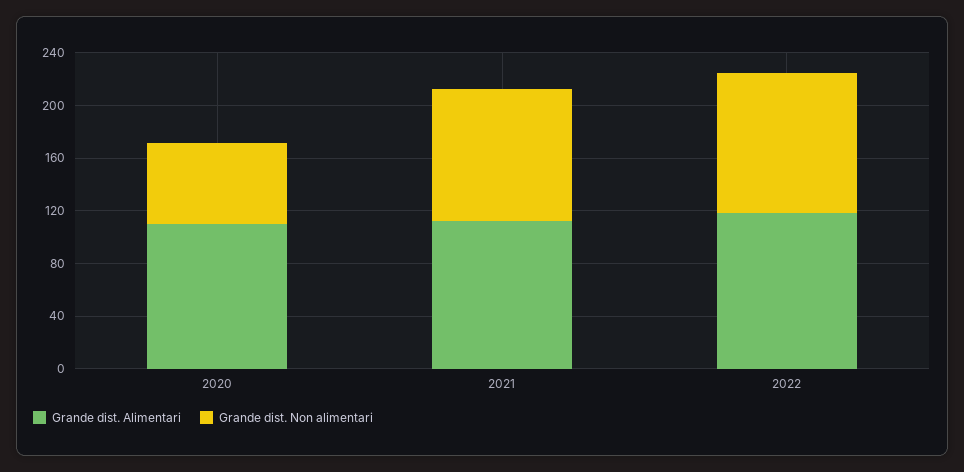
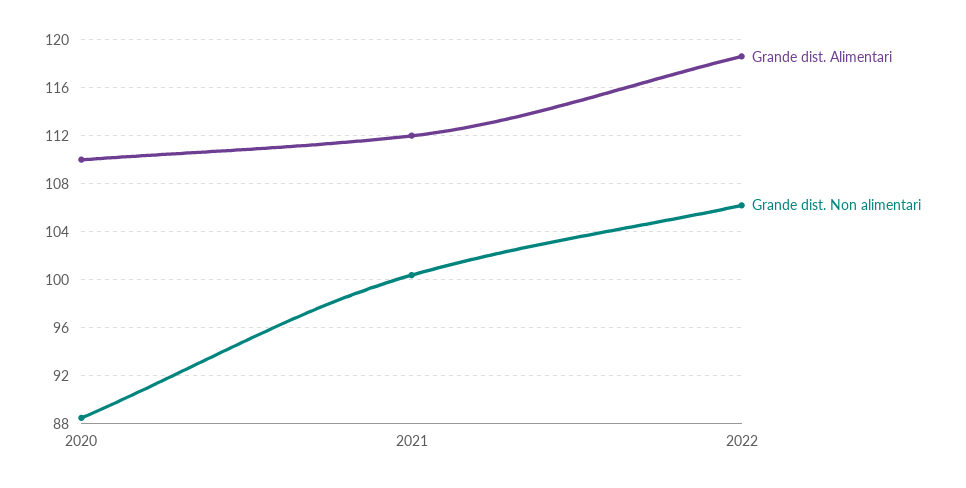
Grande dist. Non alimentari, 2020: 60 -> 88.5

